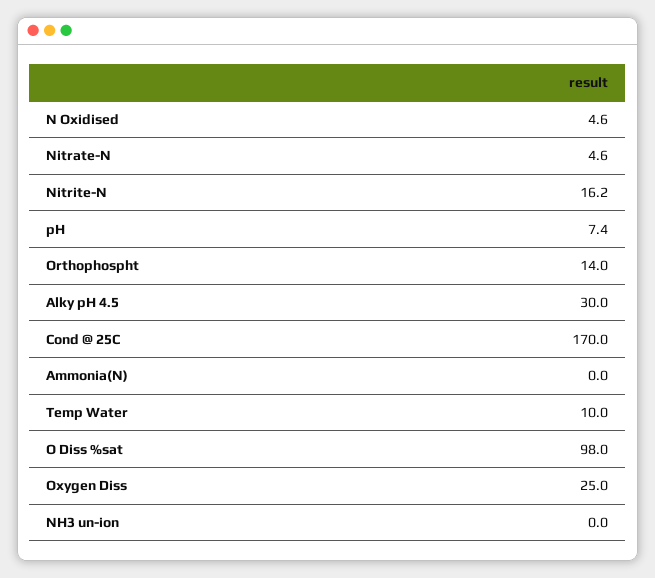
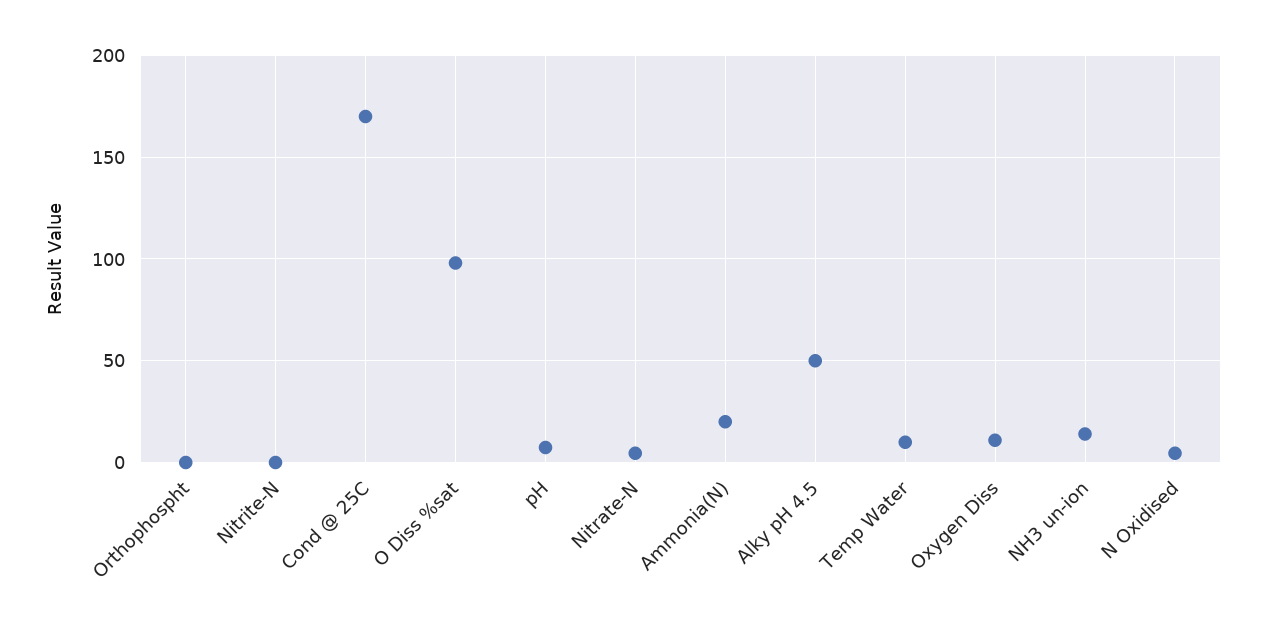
Nitrite-N: 16.2 -> 0
Orthophospht: 14 -> 0
Alky pH 4.5: 30 -> 50
Ammonia(N): 0 -> 20
Oxygen Diss: 25 -> 10
NH3 un-ion: 0 -> 15

